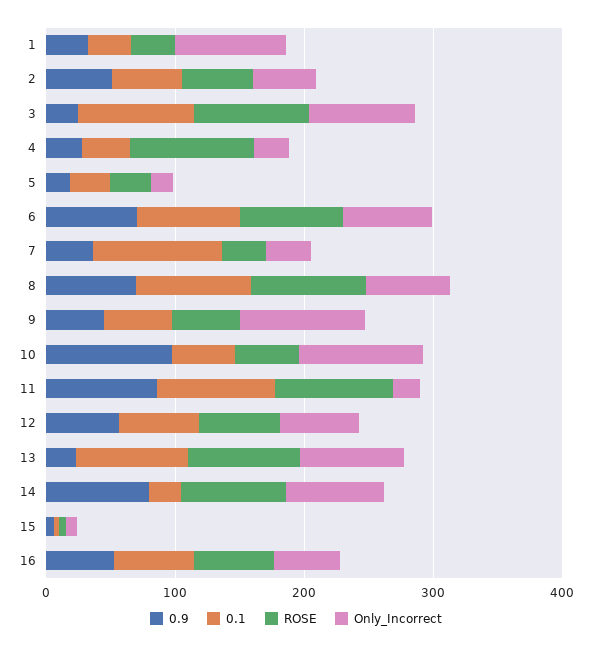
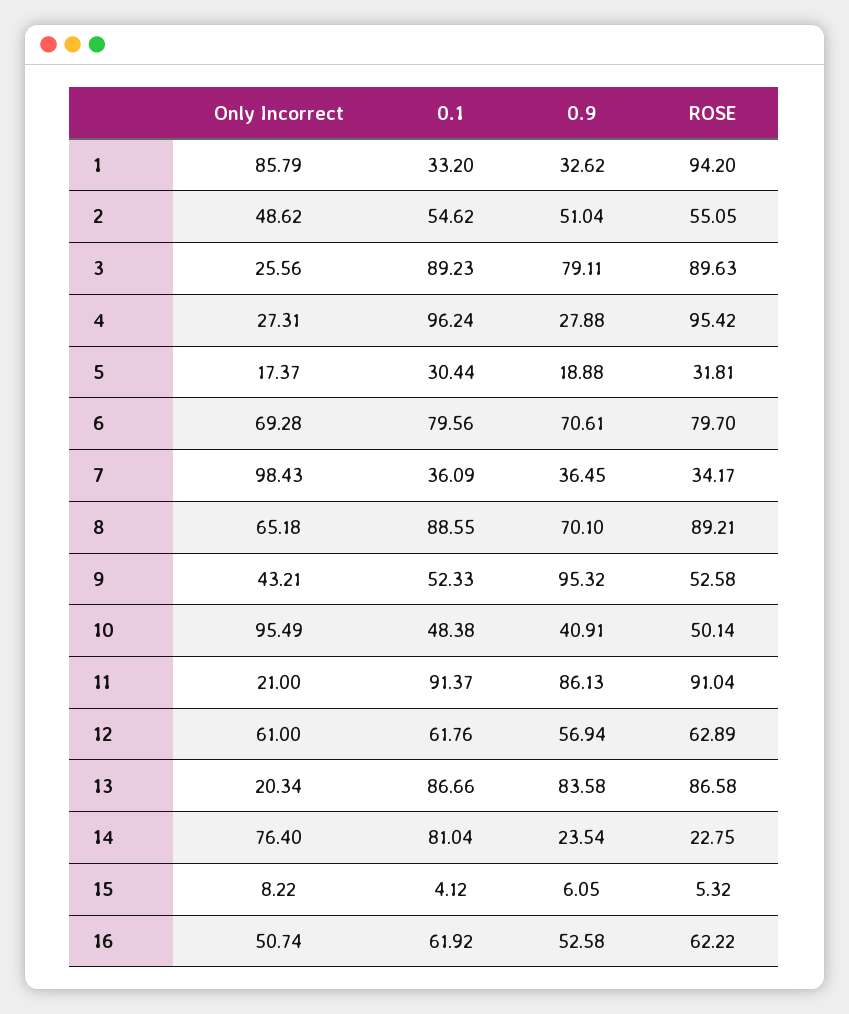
ROSE, 1: 40 -> 94.2
0.9, 3: 20 -> 79.11
Only_Incorrect, 3: 80 -> 25.56
0.1, 4: 40 -> 96.24
0.1, 7: 100 -> 36.09
Only_Incorrect, 7: 40 -> 98.43
0.9, 9: 40 -> 95.32
Only_Incorrect, 9: 100 -> 43.21
0.9, 10: 100 -> 40.91
0.9, 13: 20 -> 83.58
Only_Incorrect, 13: 80 -> 20.34
0.9, 14: 80 -> 23.54
0.1, 14: 20 -> 81.04
ROSE, 14: 80 -> 22.75

